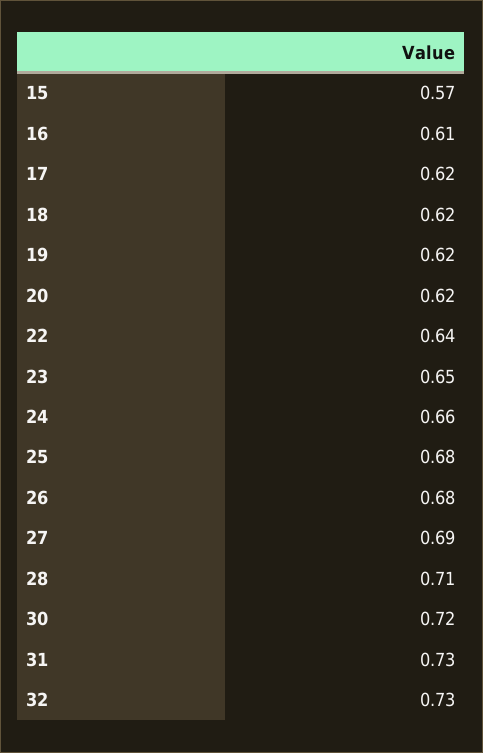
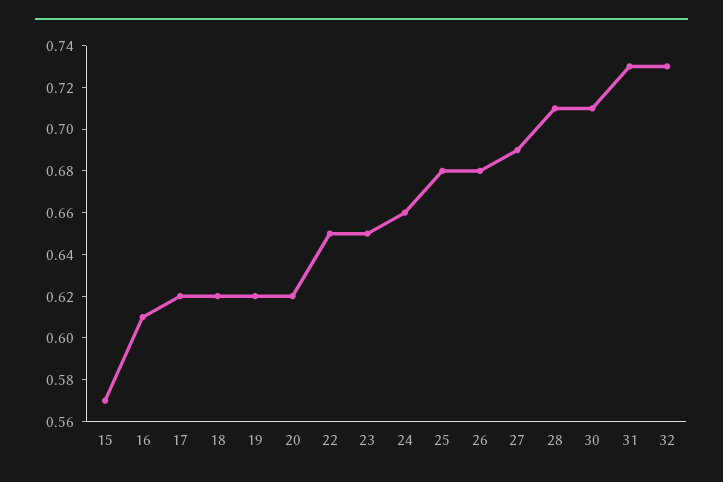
22: 0.64 -> 0.65
30: 0.72 -> 0.71

